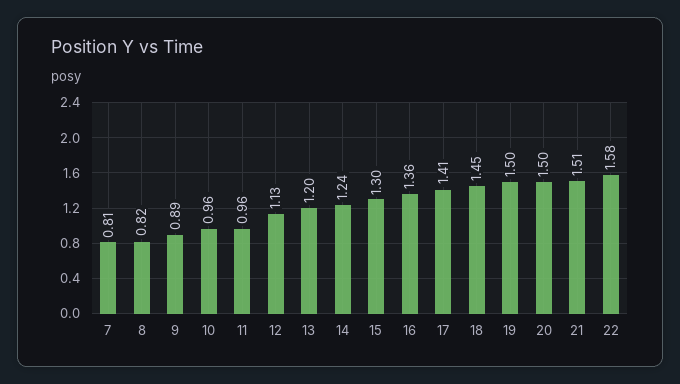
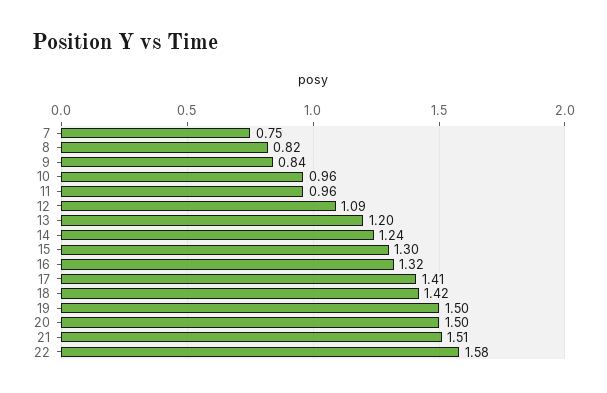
7: 0.81 -> 0.75
9: 0.89 -> 0.84
12: 1.13 -> 1.09
16: 1.36 -> 1.32
18: 1.45 -> 1.42

